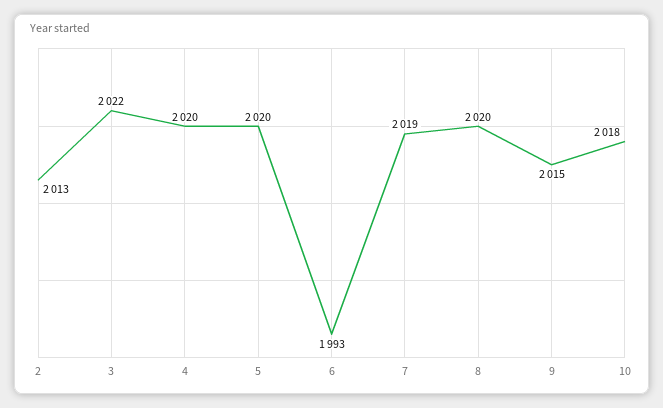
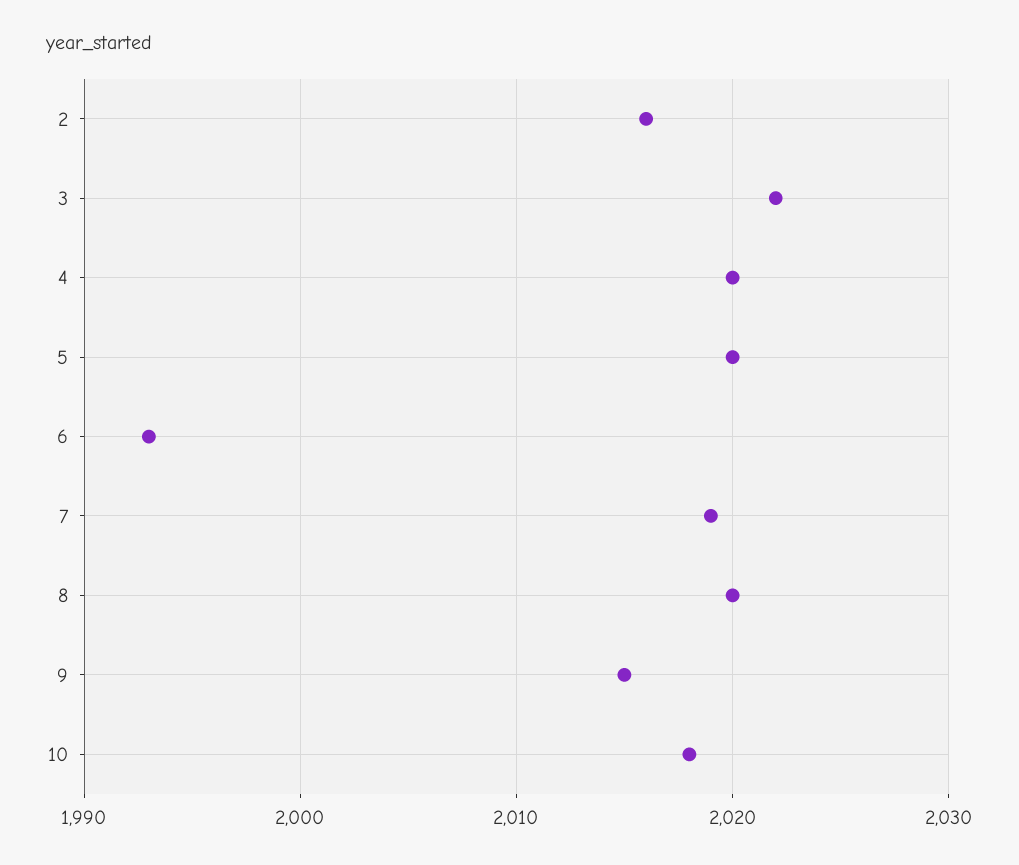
2: 2013 -> 2016

